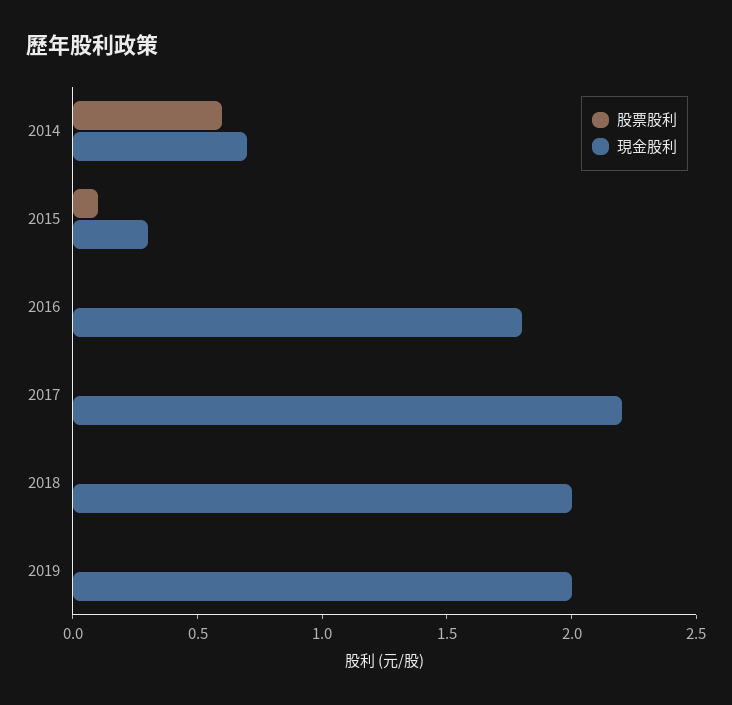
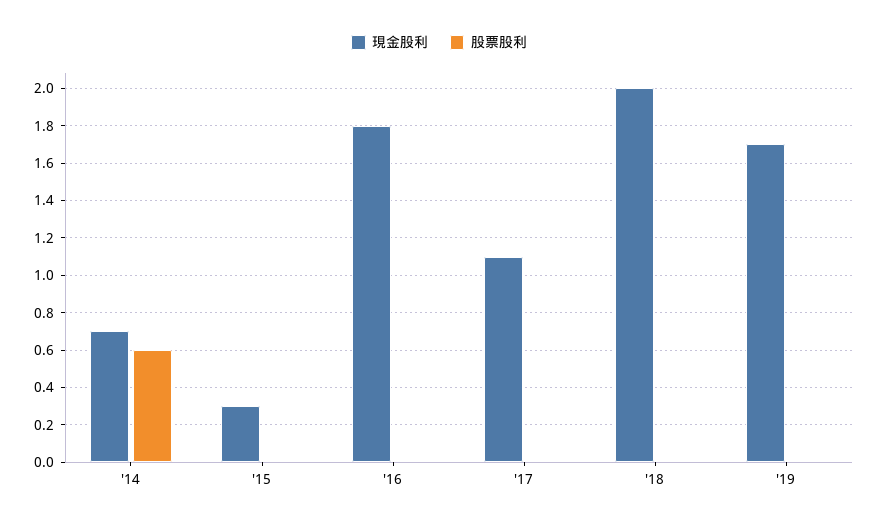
股票股利, 2015: 0.1 -> 0
現金股利, 2017: 2.2 -> 1.1
現金股利, 2019: 2 -> 1.7

